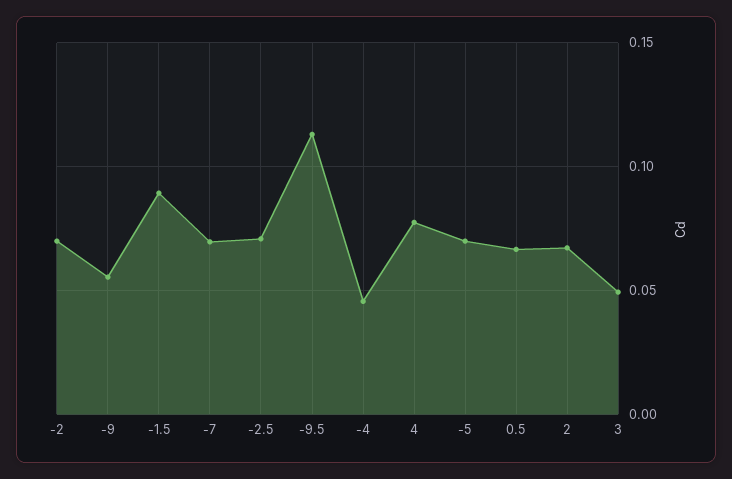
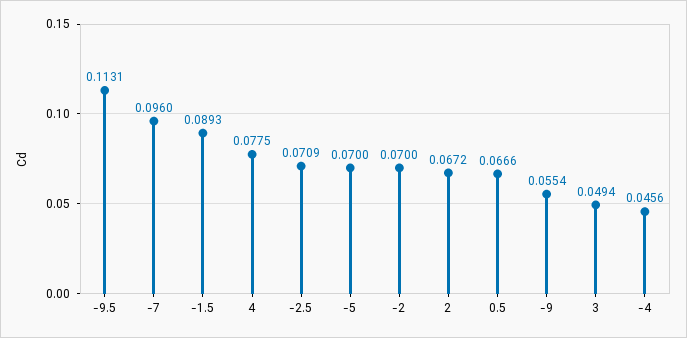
-7: 0.07 -> 0.096

